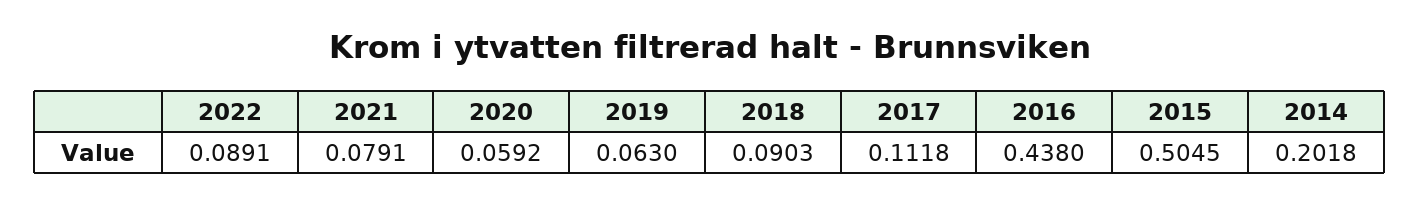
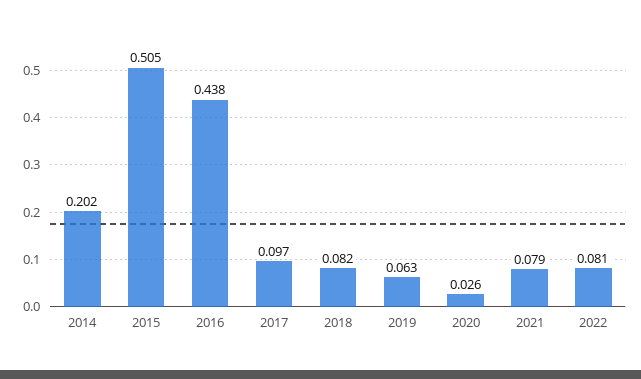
2022: 0.0891 -> 0.081
2020: 0.0592 -> 0.026
2018: 0.0903 -> 0.082
2017: 0.1118 -> 0.097

